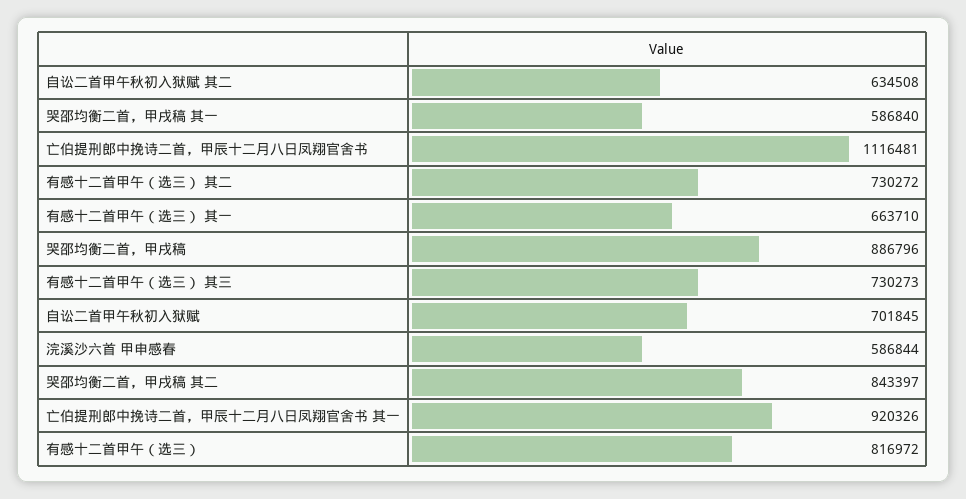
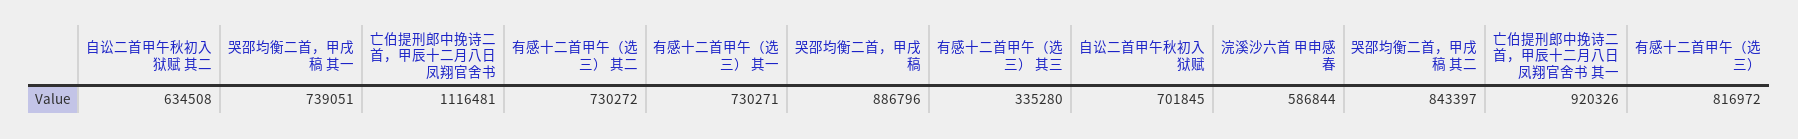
哭邵均衡二首，甲戌稿 其一: 586840 -> 739051
有感十二首甲午（选三） 其一: 663710 -> 730271
有感十二首甲午（选三） 其三: 730273 -> 335280

